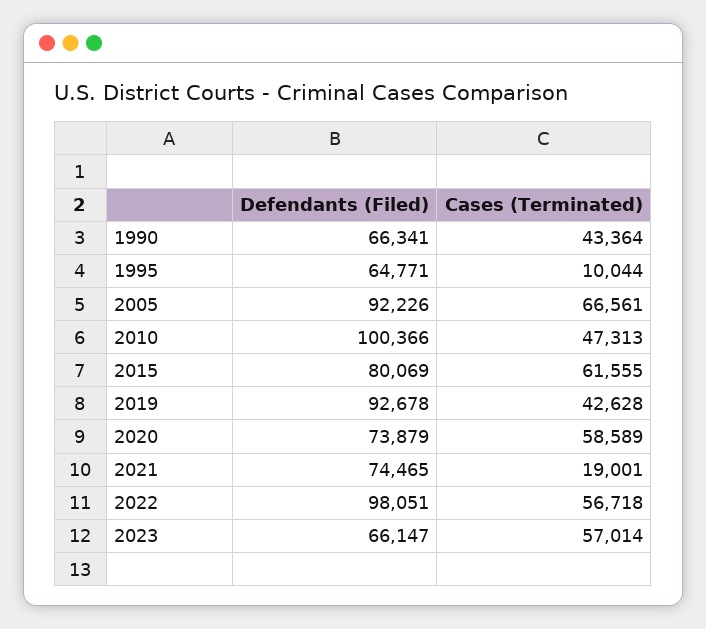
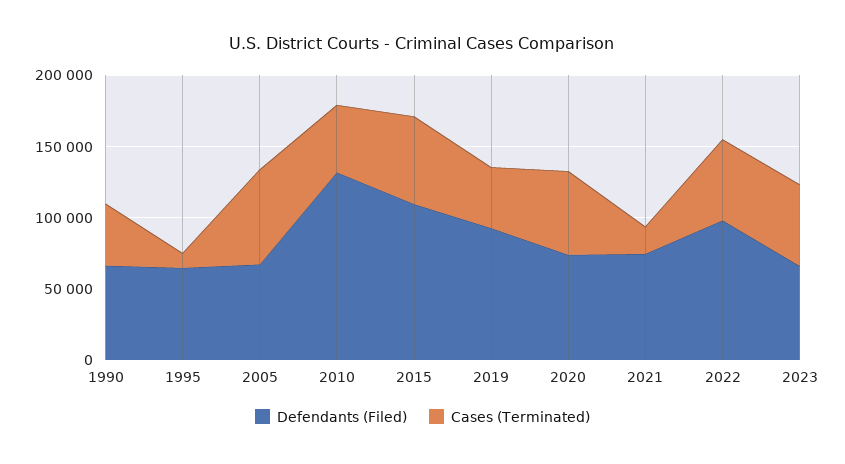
Defendants (Filed), 2005: 92226 -> 70000
Defendants (Filed), 2010: 100366 -> 130000
Defendants (Filed), 2015: 80069 -> 110000

